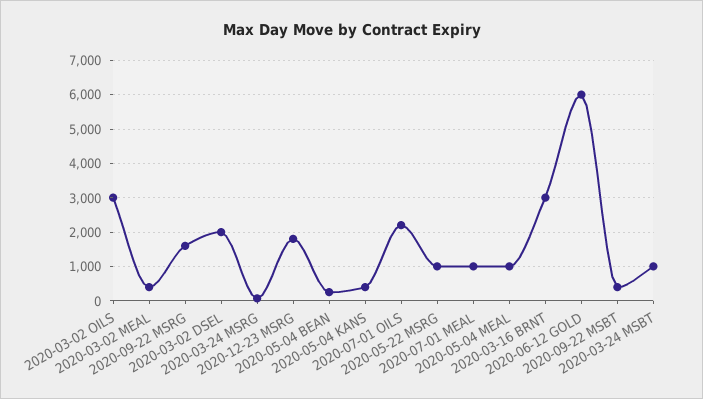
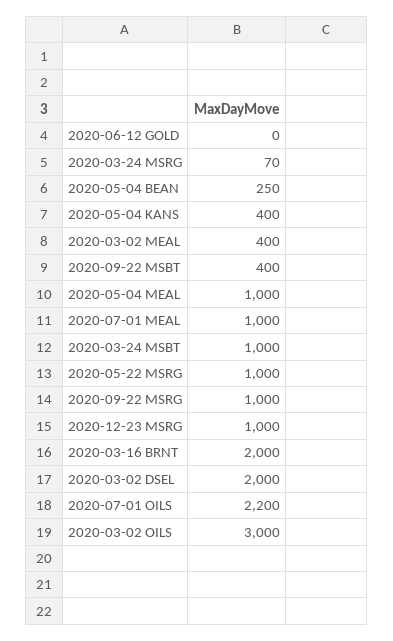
2020-09-22 MSRG: 1600 -> 1000
2020-12-23 MSRG: 1800 -> 1000
2020-03-16 BRNT: 3000 -> 2000
2020-06-12 GOLD: 6000 -> 0

